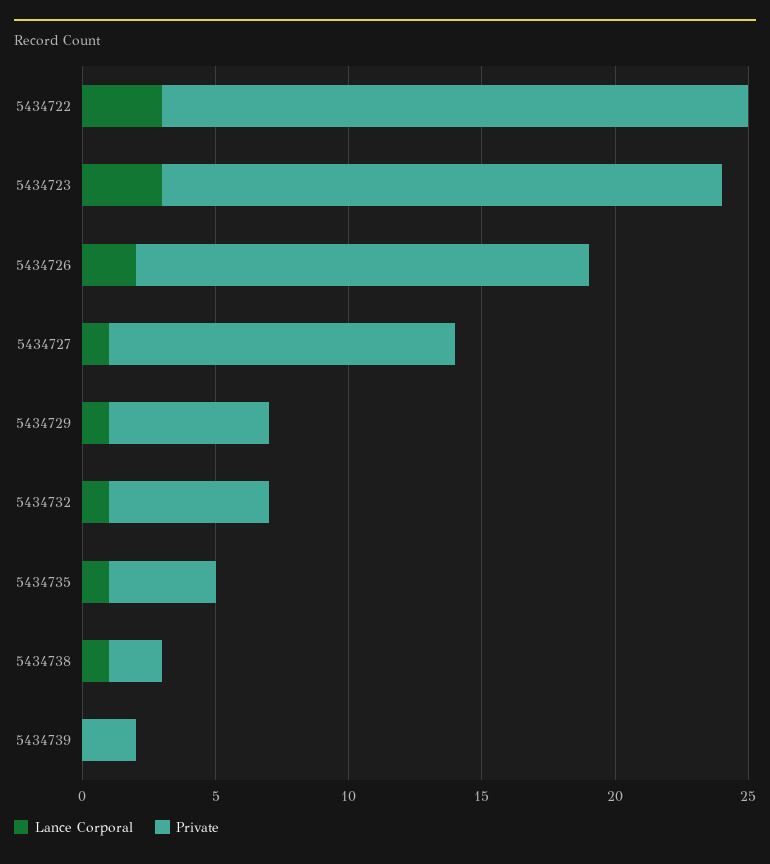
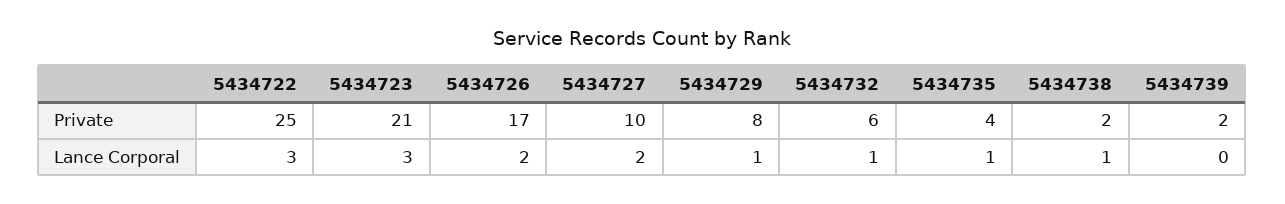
Private, 5434722: 22 -> 25
Lance Corporal, 5434727: 1 -> 2
Private, 5434727: 13 -> 10
Private, 5434729: 6 -> 8

